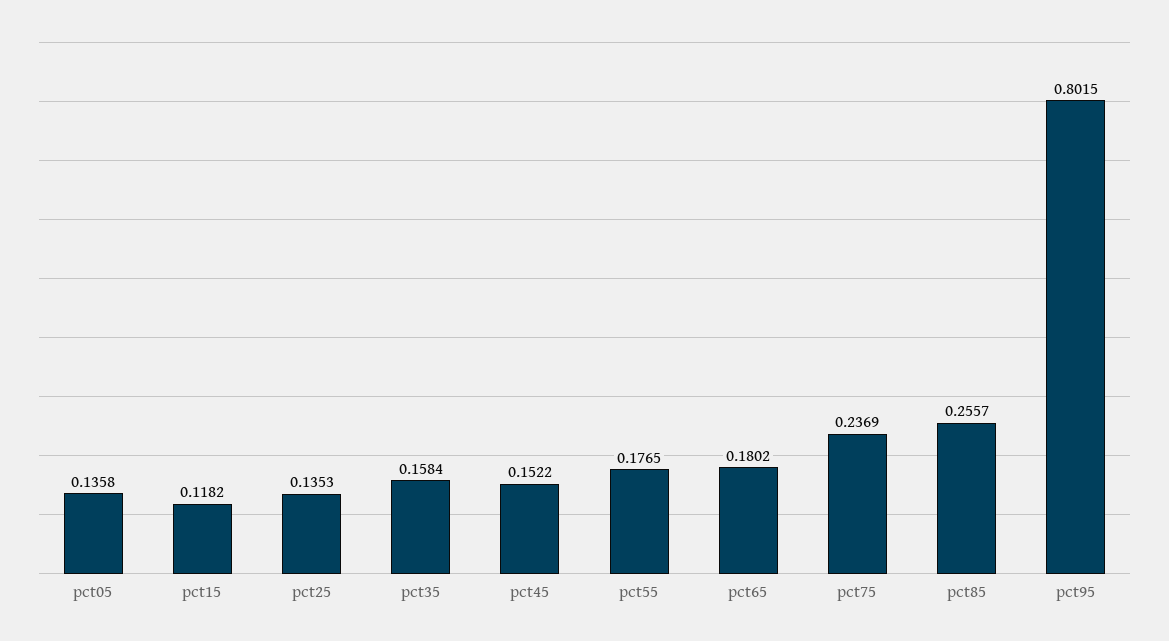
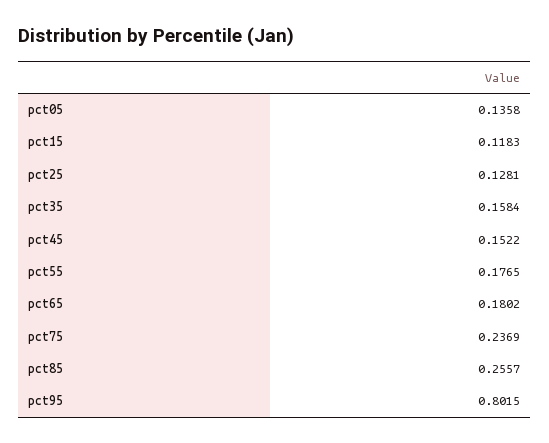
pct15: 0.1182 -> 0.1183
pct25: 0.1353 -> 0.1281

